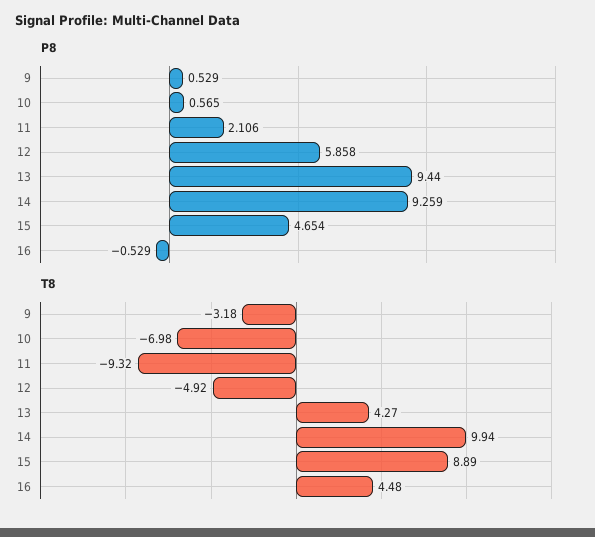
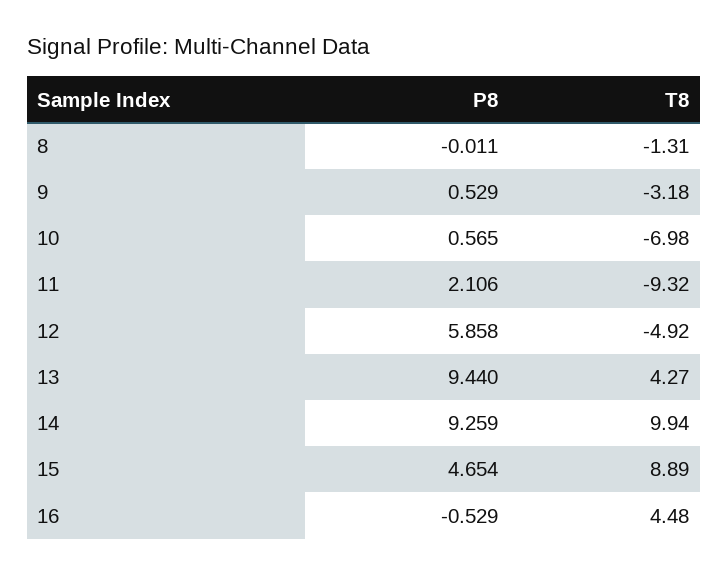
P8, 8: none -> -0.011
T8, 8: none -> -1.31

